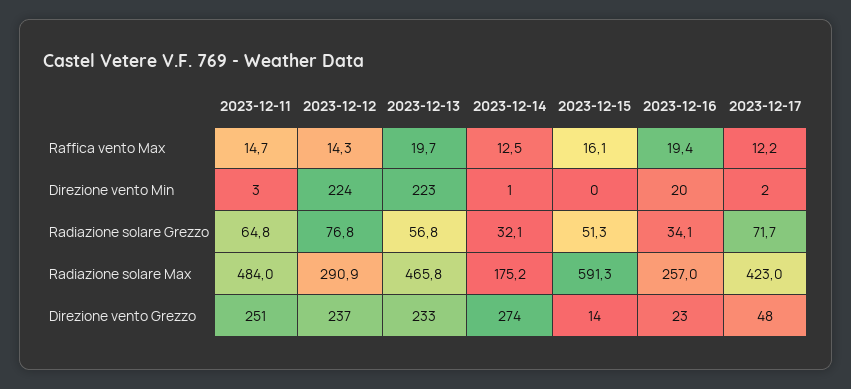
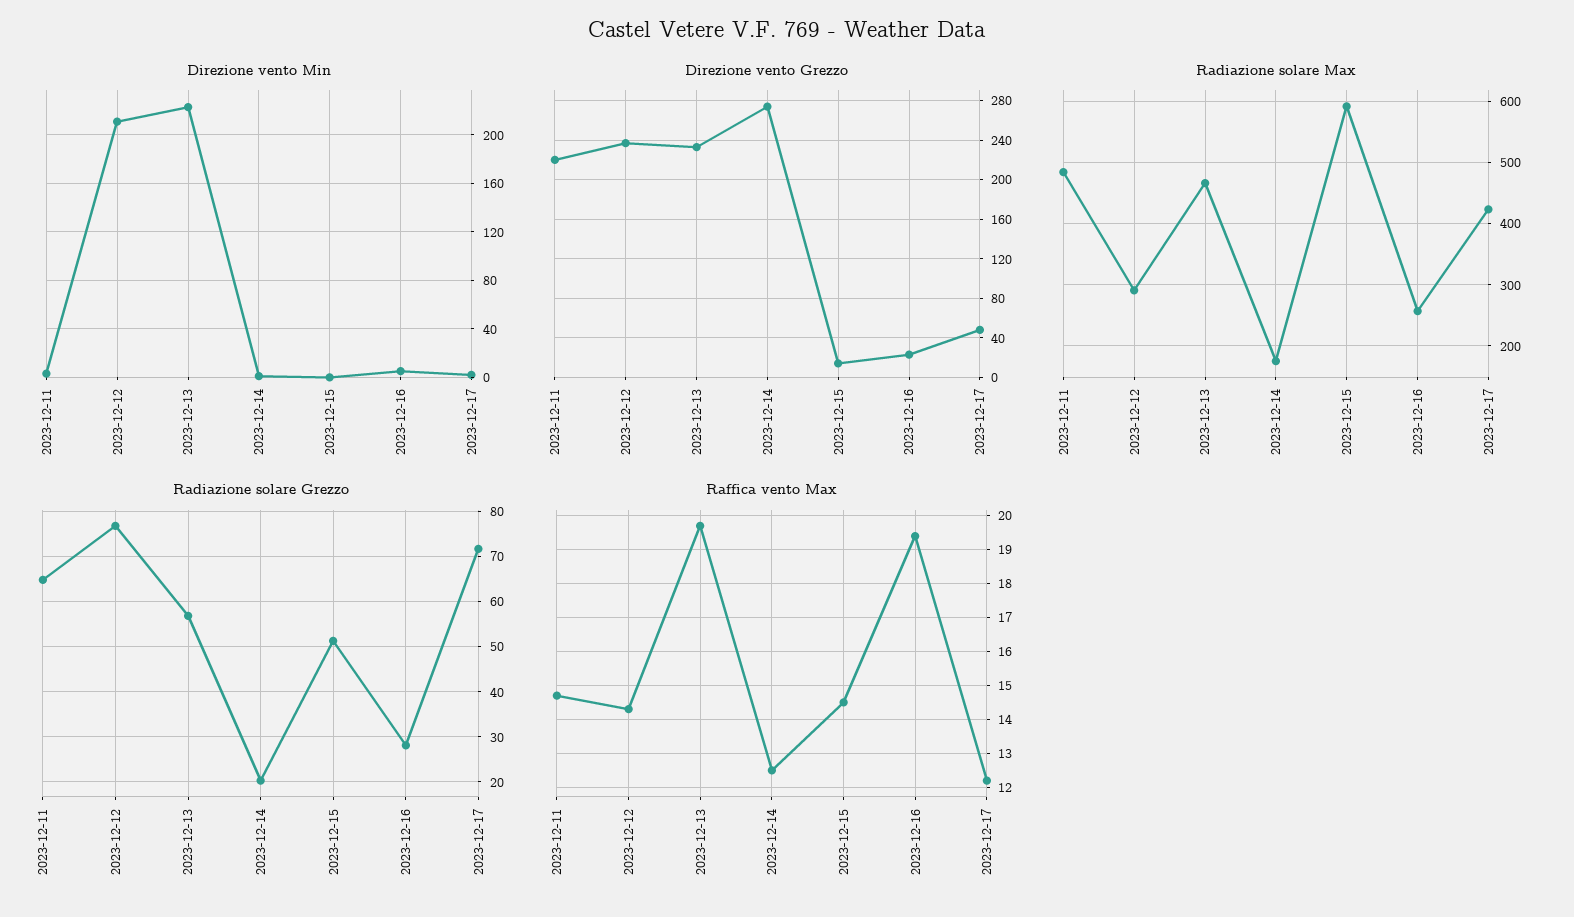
Raffica vento Max, 2023-12-15: 16.1 -> 14.5
Direzione vento Min, 2023-12-12: 224 -> 210
Direzione vento Min, 2023-12-16: 20 -> 5
Radiazione solare Grezzo, 2023-12-14: 32.1 -> 20
Radiazione solare Grezzo, 2023-12-16: 34.1 -> 28
Direzione vento Grezzo, 2023-12-11: 251 -> 220

